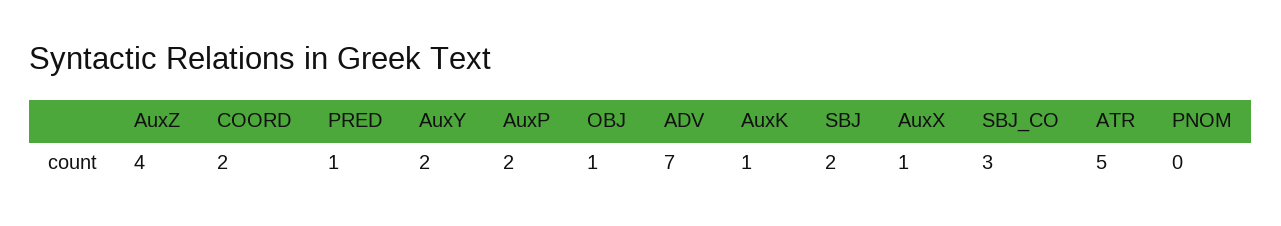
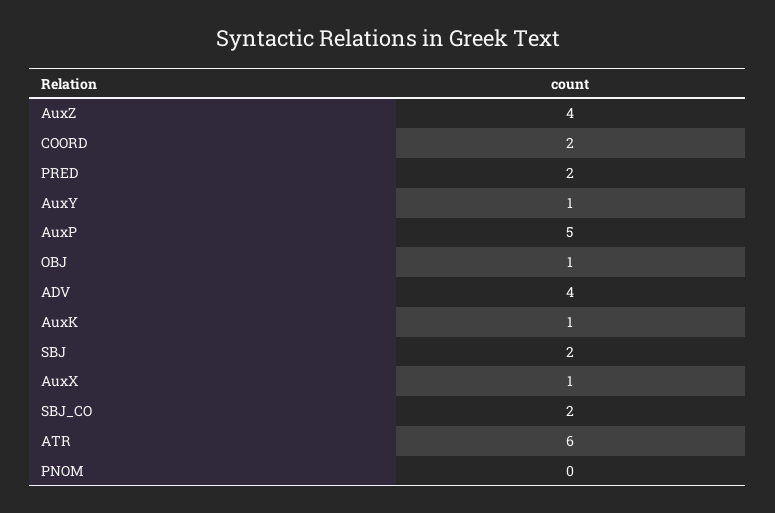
PRED: 1 -> 2
AuxY: 2 -> 1
AuxP: 2 -> 5
ADV: 7 -> 4
SBJ_CO: 3 -> 2
ATR: 5 -> 6

